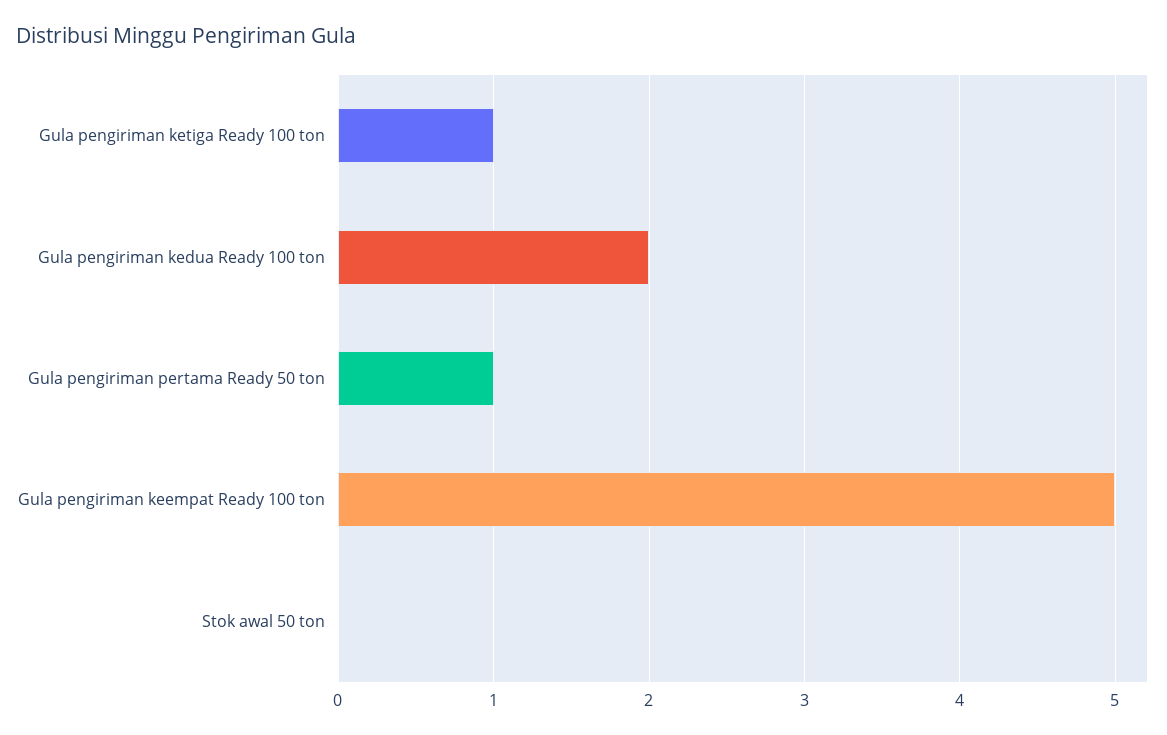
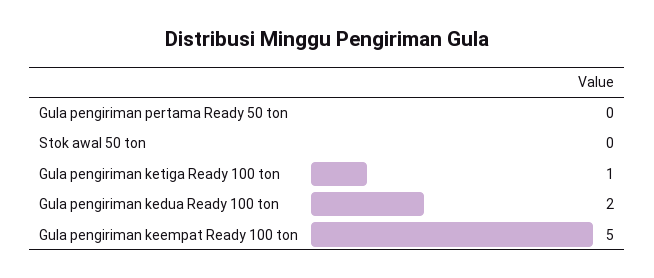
Gula pengiriman pertama Ready 50 ton: 1 -> 0

